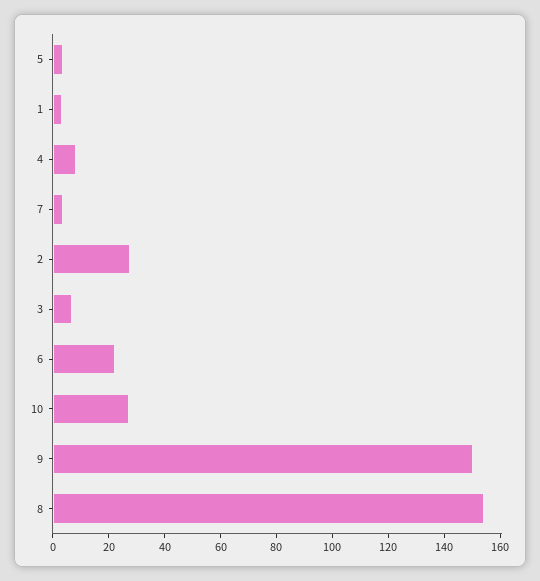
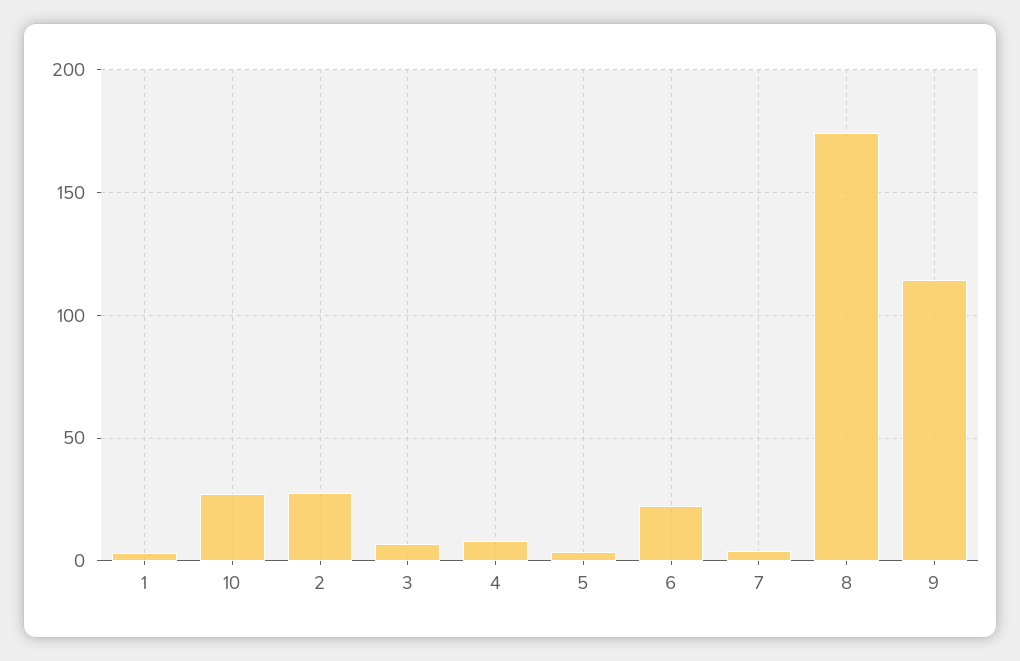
9: 150 -> 115
8: 155 -> 175

